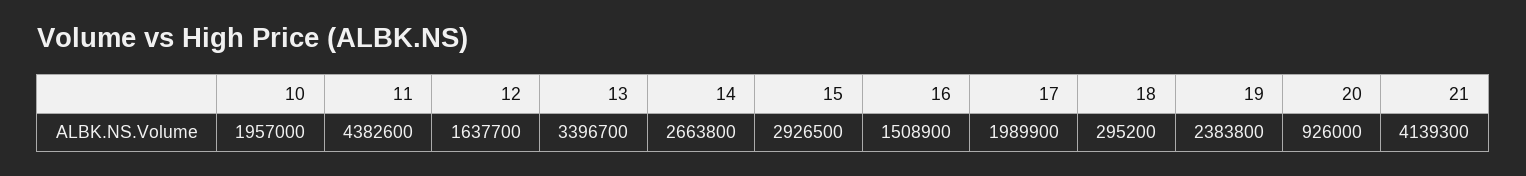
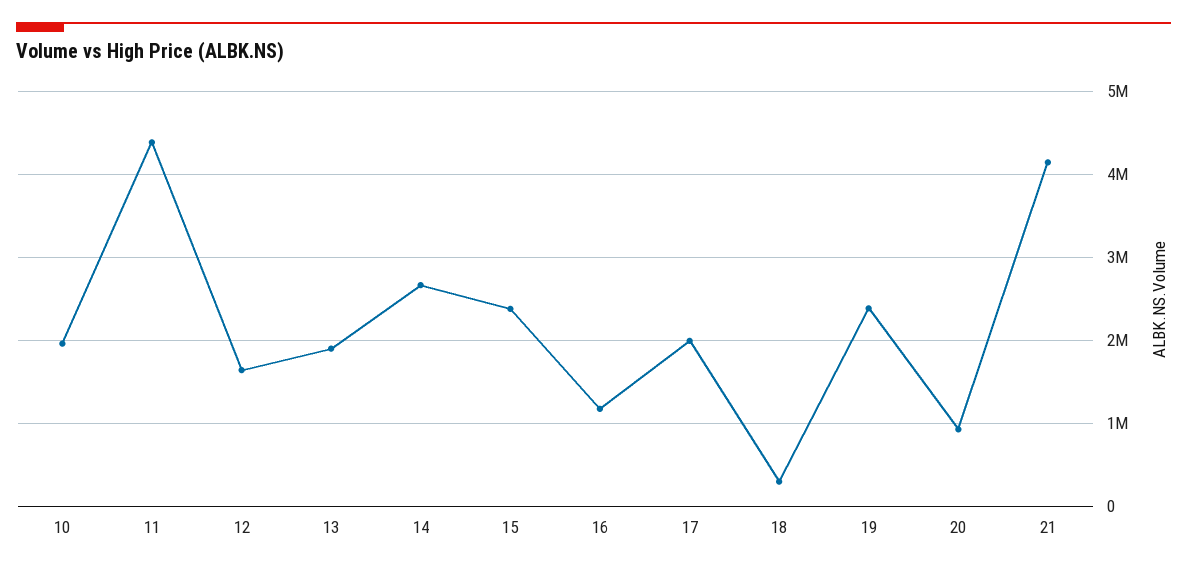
13: 3396700 -> 1900000
15: 2926500 -> 2400000
16: 1508900 -> 1200000

